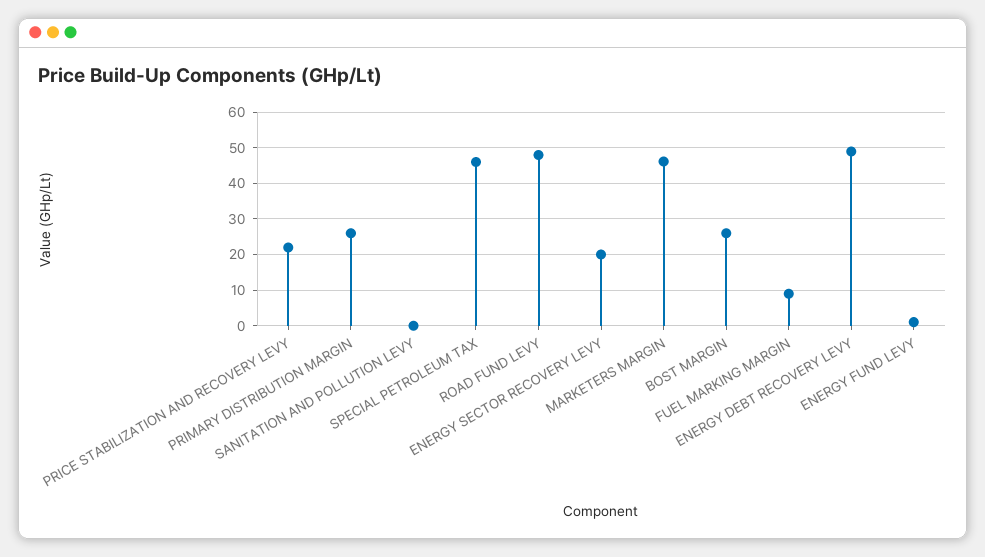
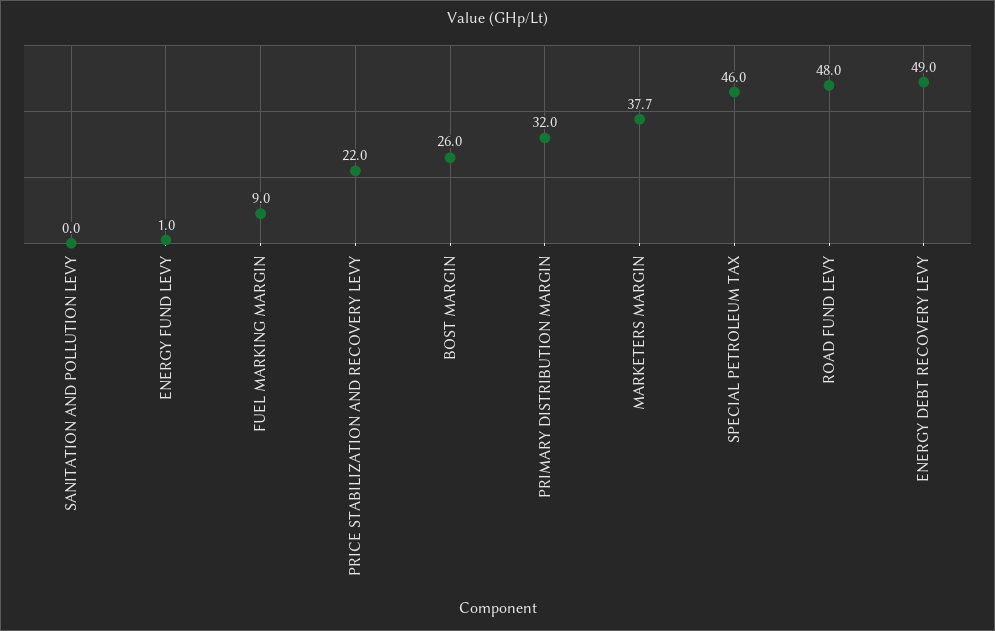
PRIMARY DISTRIBUTION MARGIN: 26 -> 32
ENERGY SECTOR RECOVERY LEVY: 20 -> none
MARKETERS MARGIN: 46 -> 37.7

